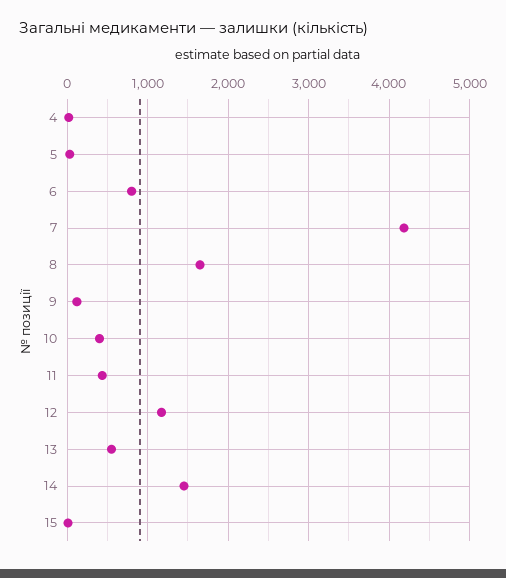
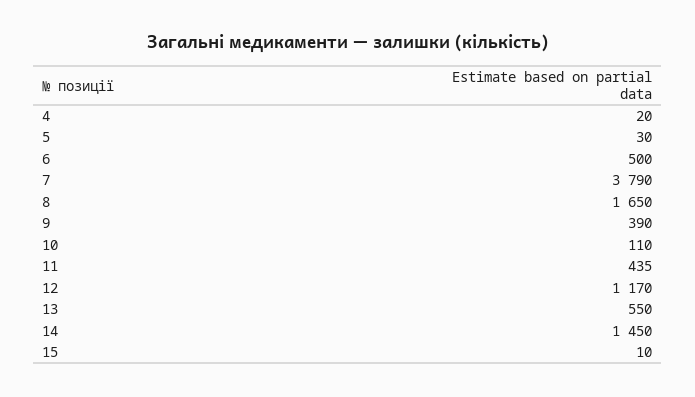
6: 800 -> 500
7: 4200 -> 3790
9: 100 -> 390
10: 400 -> 110

